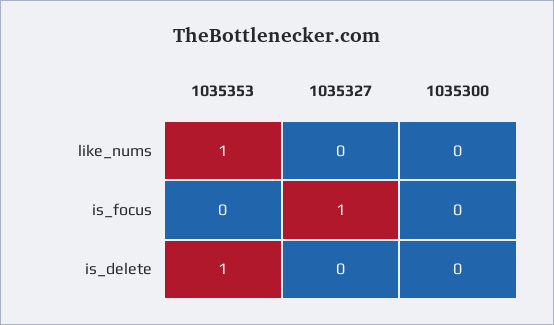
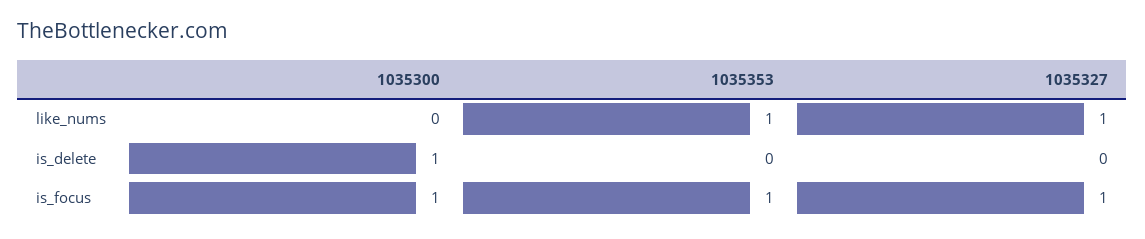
1035327, like_nums: 0 -> 1
1035353, is_focus: 0 -> 1
1035300, is_focus: 0 -> 1
1035353, is_delete: 1 -> 0
1035300, is_delete: 0 -> 1

